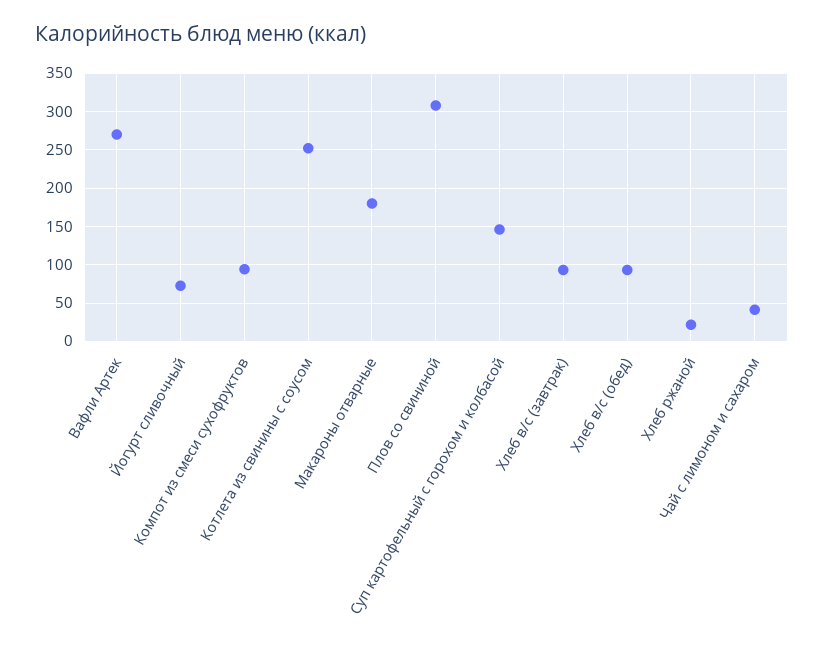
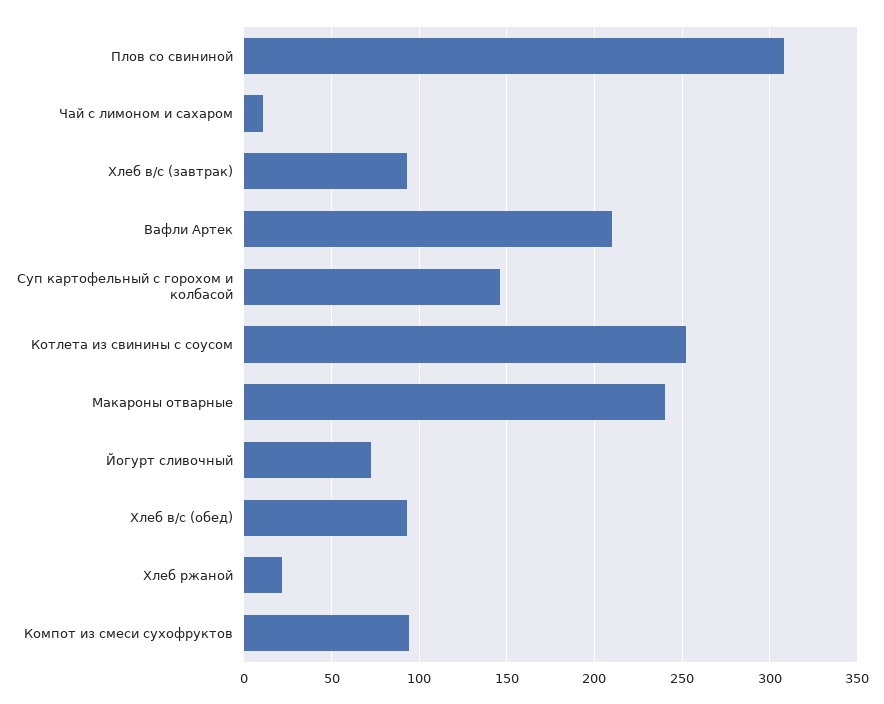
Вафли Артек: 270 -> 210
Макароны отварные: 180 -> 240
Чай с лимоном и сахаром: 40 -> 10

